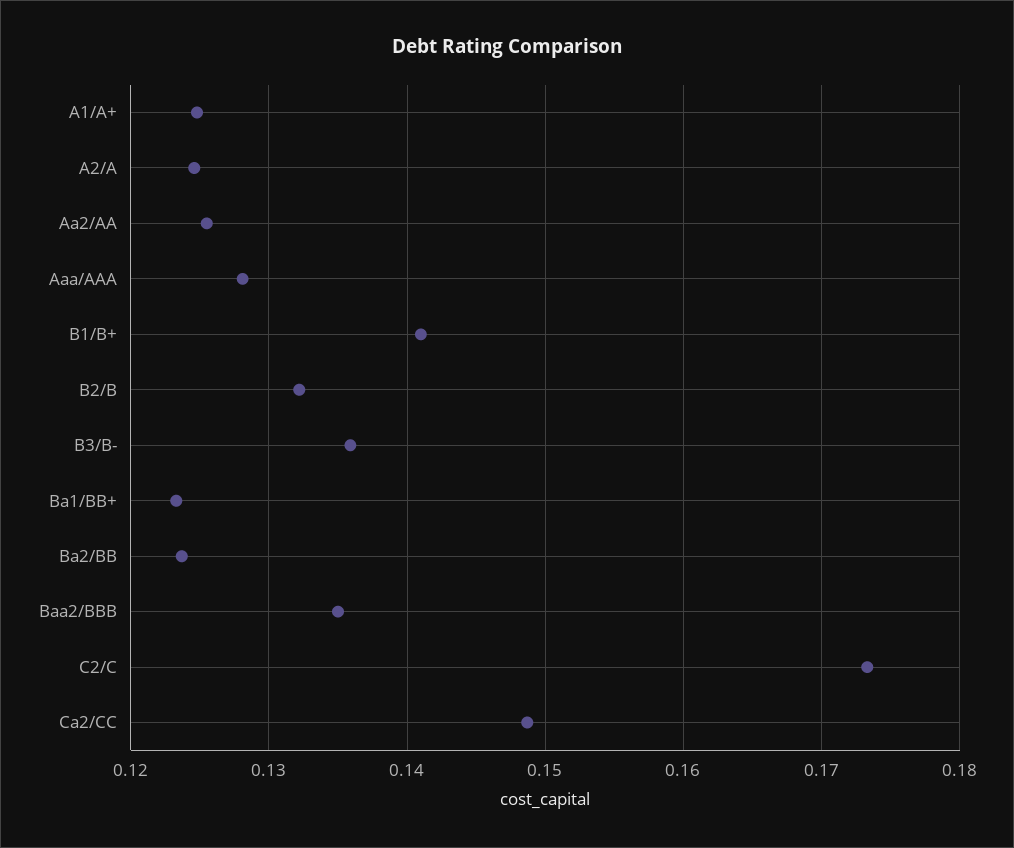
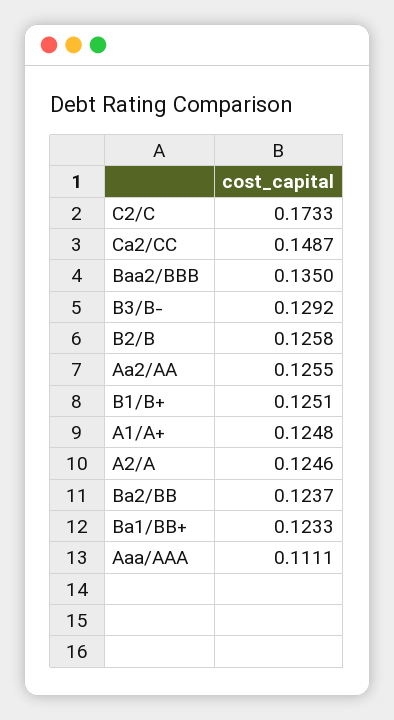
Aaa/AAA: 0.128 -> 0.1111
B1/B+: 0.141 -> 0.1251
B2/B: 0.132 -> 0.1258
B3/B-: 0.136 -> 0.1292

